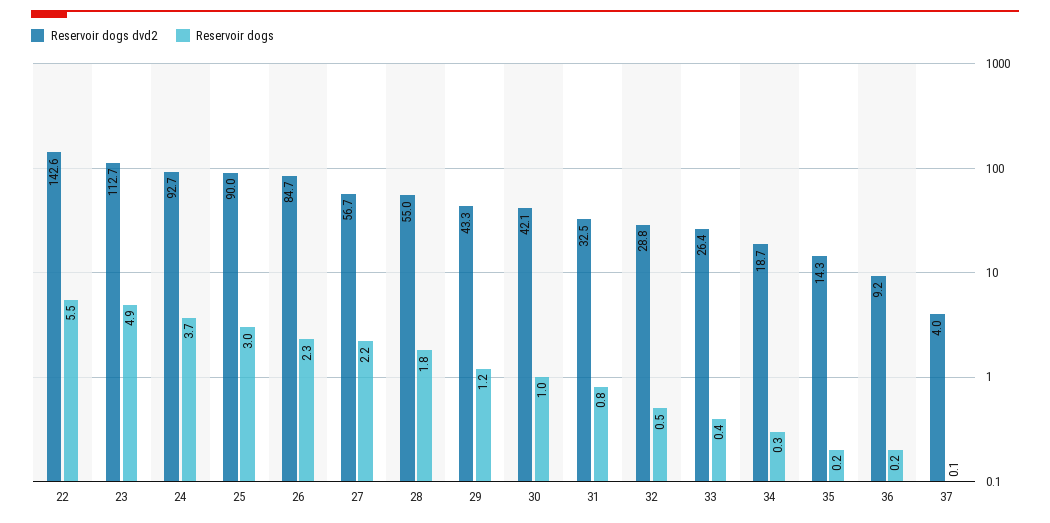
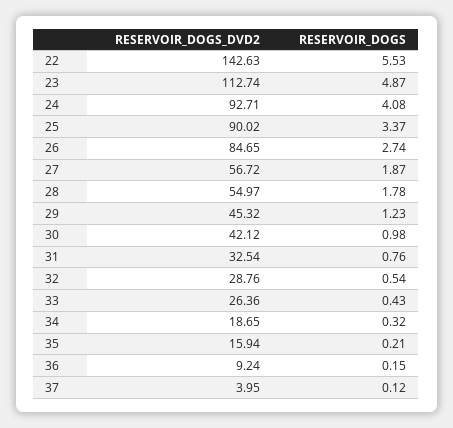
Reservoir dogs, 24: 3.7 -> 4.08
Reservoir dogs, 25: 3 -> 3.37
Reservoir dogs, 26: 2.3 -> 2.74
Reservoir dogs, 27: 2.2 -> 1.87
Reservoir dogs dvd2, 29: 43.3 -> 45.32
Reservoir dogs dvd2, 35: 14.3 -> 15.94

